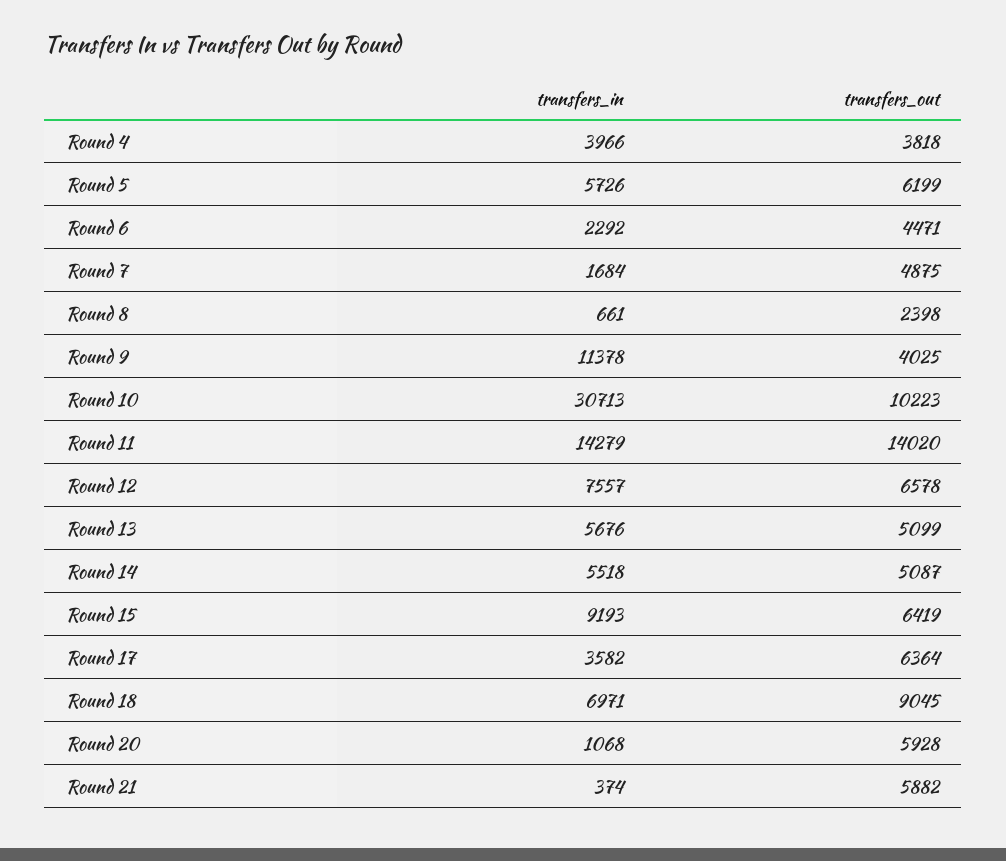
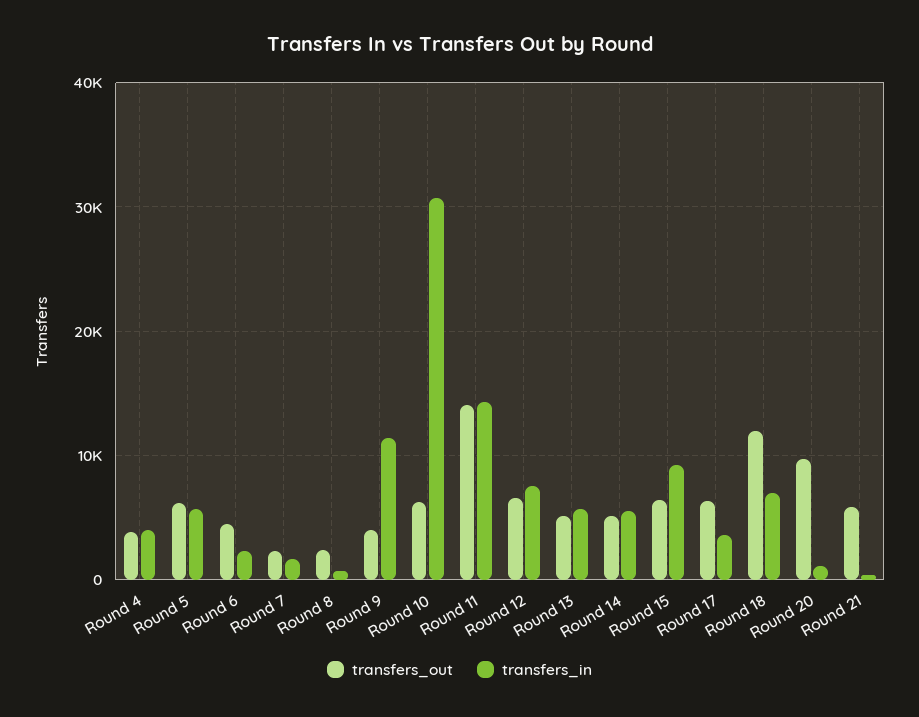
transfers_out, Round 7: 4875 -> 2000
transfers_out, Round 10: 10223 -> 6000
transfers_out, Round 18: 9045 -> 12000
transfers_out, Round 20: 5928 -> 10000

